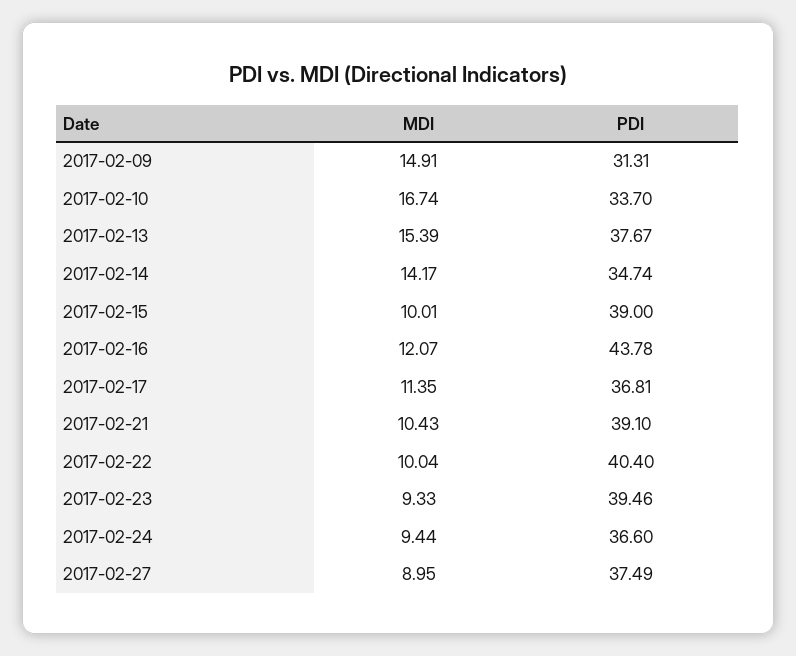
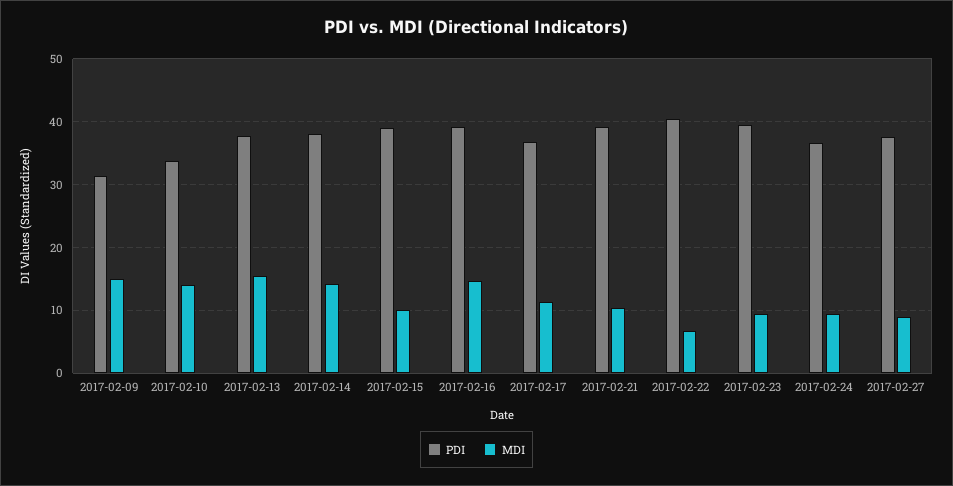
MDI, 2017-02-10: 16.74 -> 14
PDI, 2017-02-14: 34.74 -> 38
MDI, 2017-02-16: 12.07 -> 15
PDI, 2017-02-16: 43.78 -> 39
MDI, 2017-02-22: 10.04 -> 7

